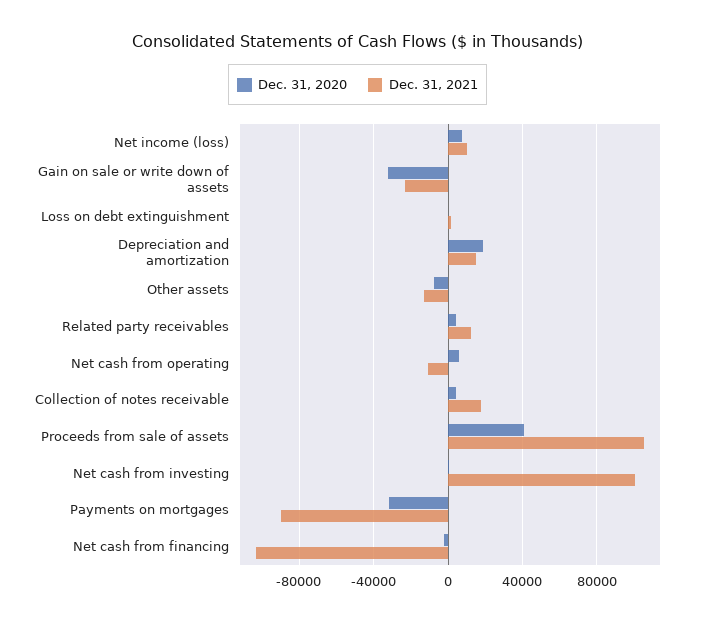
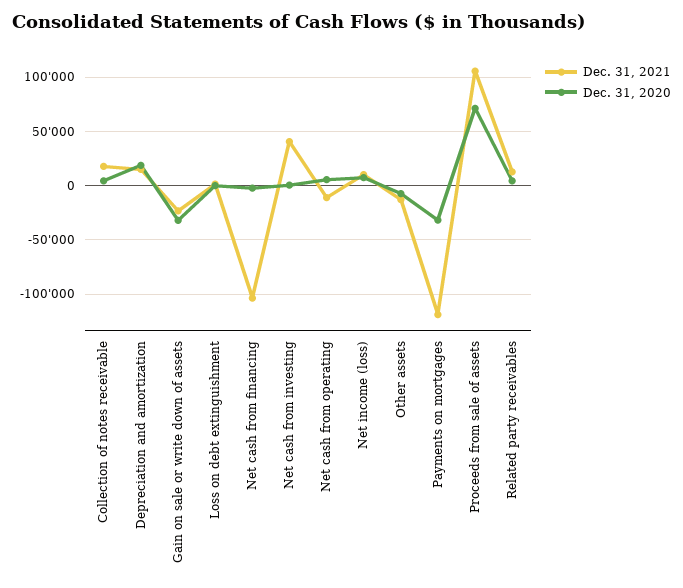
Dec. 31, 2020, Proceeds from sale of assets: 40000 -> 70000
Dec. 31, 2021, Net cash from investing: 100000 -> 40000
Dec. 31, 2021, Payments on mortgages: -90000 -> -120000

